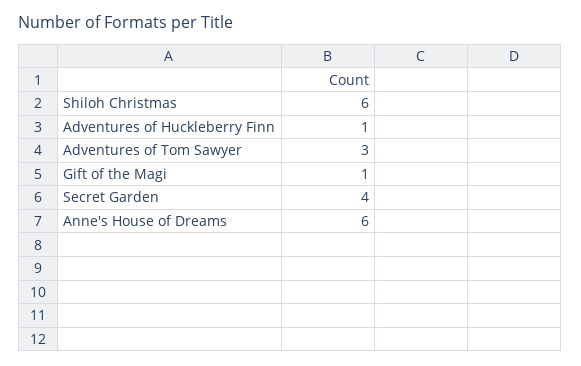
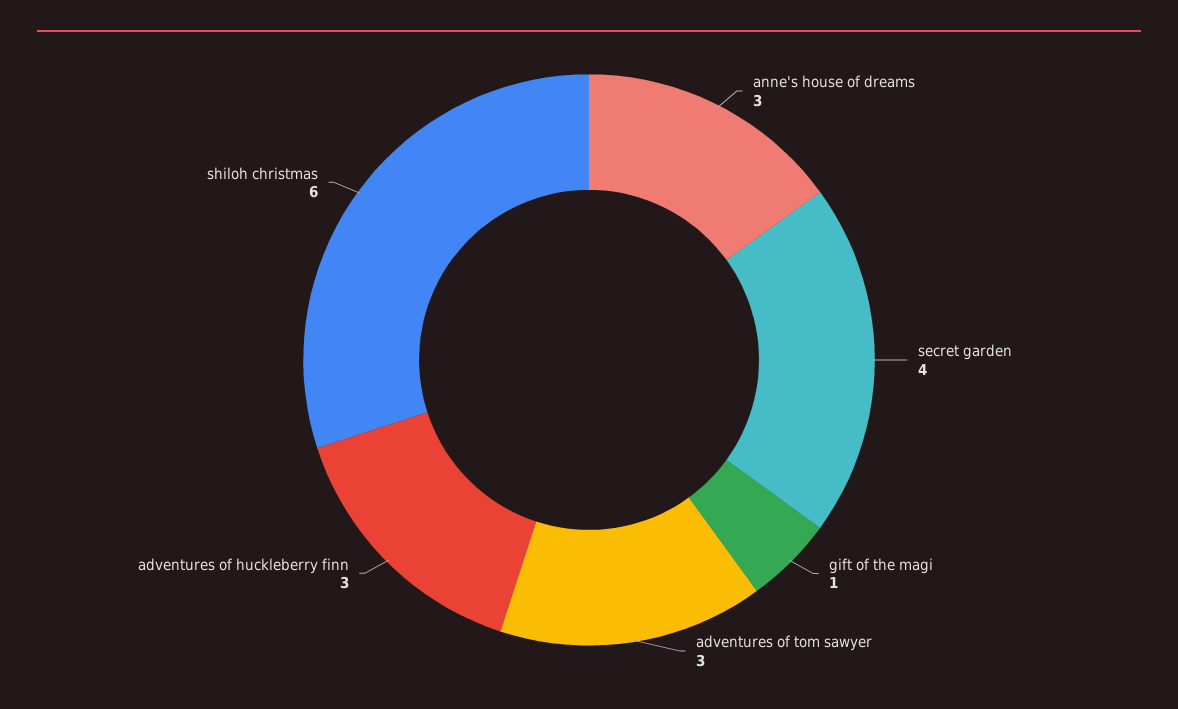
Adventures of Huckleberry Finn: 1 -> 3
Anne's House of Dreams: 6 -> 3

